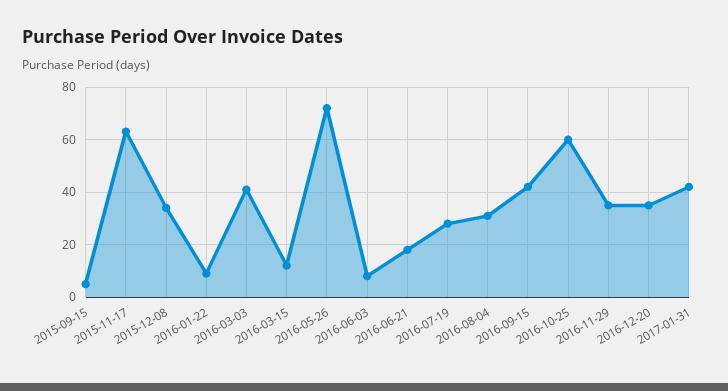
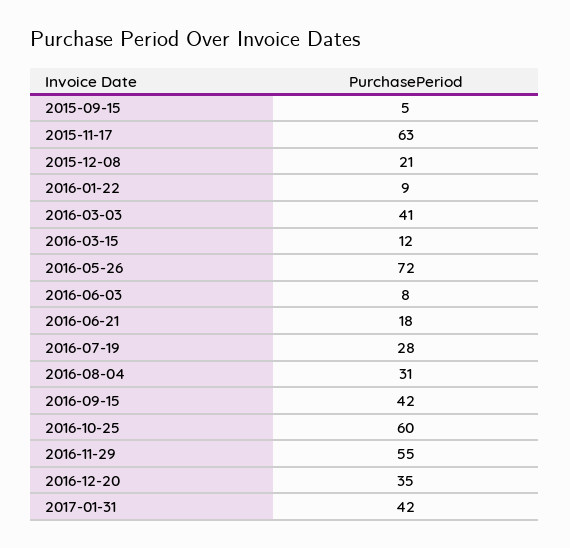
2015-12-08: 35 -> 21
2016-11-29: 35 -> 55

